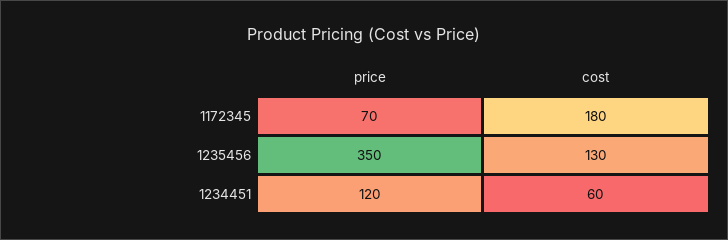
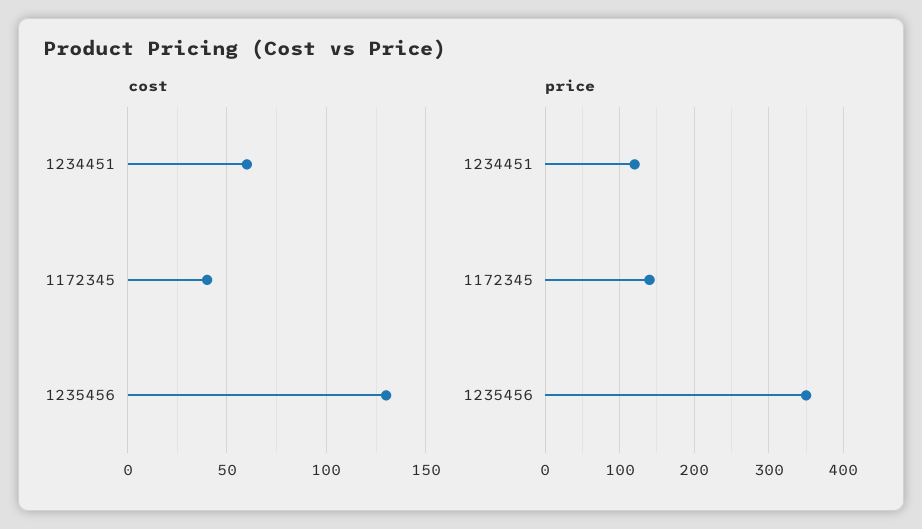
price, 1172345: 70 -> 140
cost, 1172345: 180 -> 40

